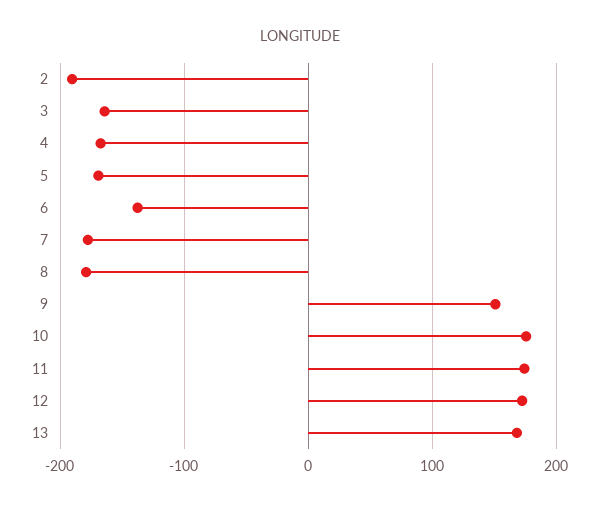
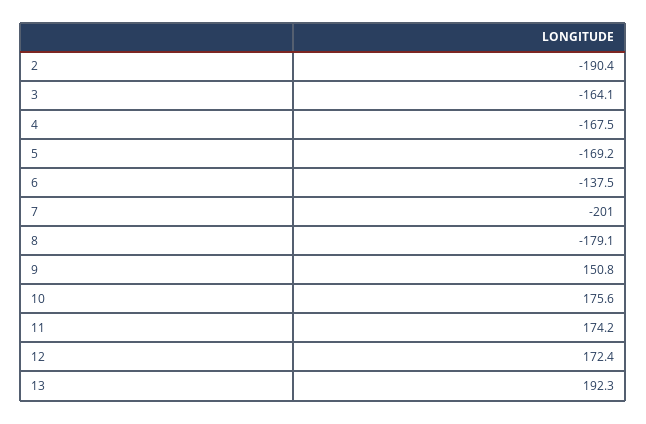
7: -180 -> -201
13: 170 -> 192.3

